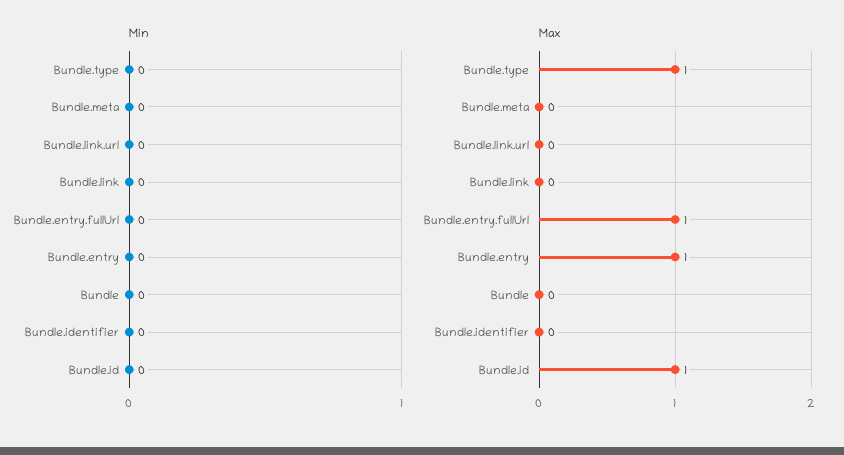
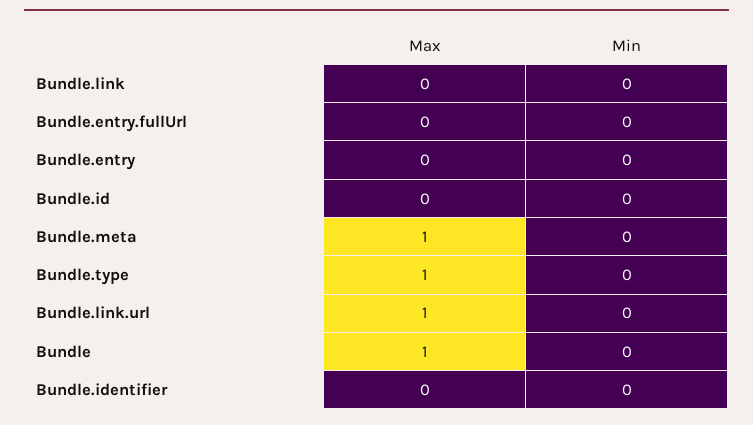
Max, Bundle.meta: 0 -> 1
Max, Bundle.link.url: 0 -> 1
Max, Bundle.entry.fullUrl: 1 -> 0
Max, Bundle.entry: 1 -> 0
Max, Bundle: 0 -> 1
Max, Bundle.id: 1 -> 0

